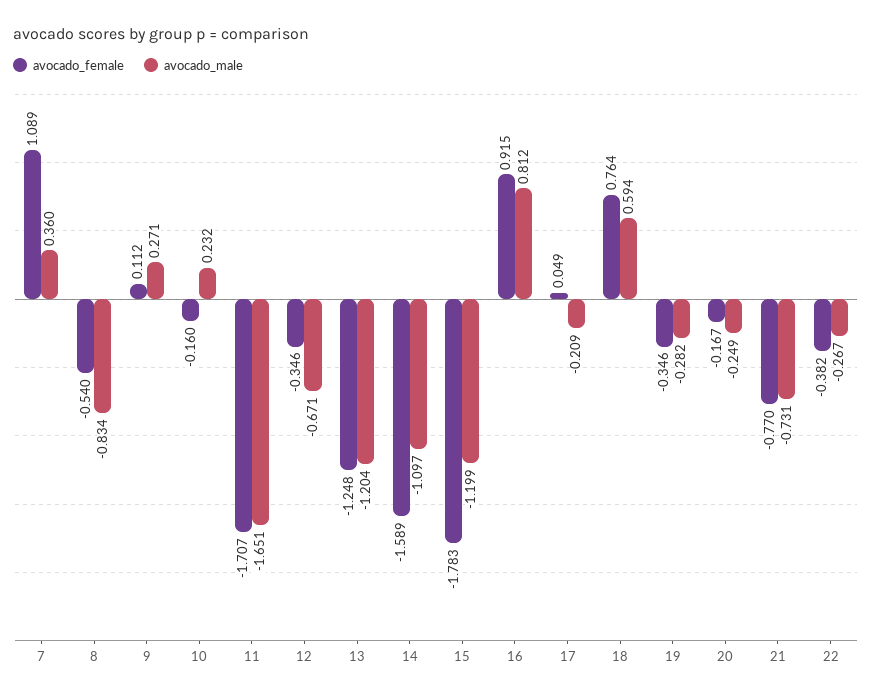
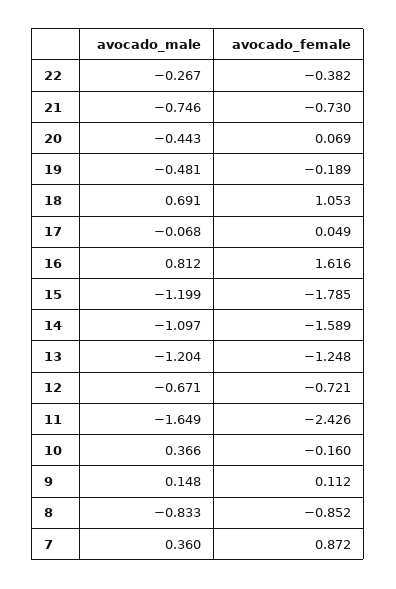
avocado_female, 7: 1.089 -> 0.872
avocado_female, 8: -0.54 -> -0.852
avocado_male, 8: -0.834 -> -0.833
avocado_male, 9: 0.271 -> 0.148
avocado_male, 10: 0.232 -> 0.366
avocado_female, 11: -1.707 -> -2.426
avocado_male, 11: -1.651 -> -1.649
avocado_female, 12: -0.346 -> -0.721
avocado_female, 15: -1.783 -> -1.785
avocado_female, 16: 0.915 -> 1.616
avocado_male, 17: -0.209 -> -0.068
avocado_female, 18: 0.764 -> 1.053
avocado_male, 18: 0.594 -> 0.691
avocado_female, 19: -0.346 -> -0.189
avocado_male, 19: -0.282 -> -0.481
avocado_female, 20: -0.167 -> 0.069
avocado_male, 20: -0.249 -> -0.443
avocado_female, 21: -0.77 -> -0.73
avocado_male, 21: -0.731 -> -0.746

